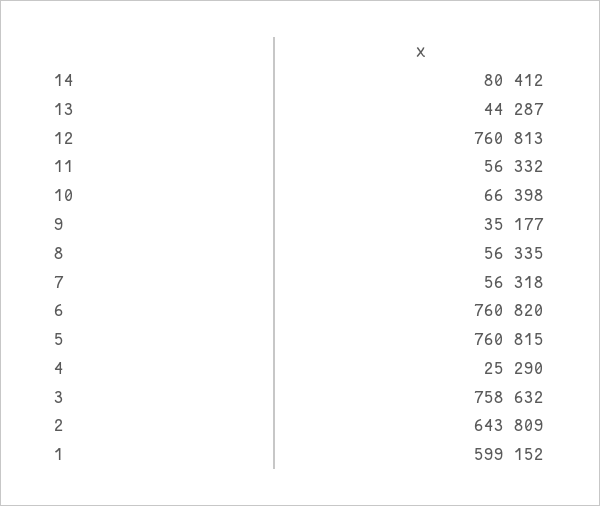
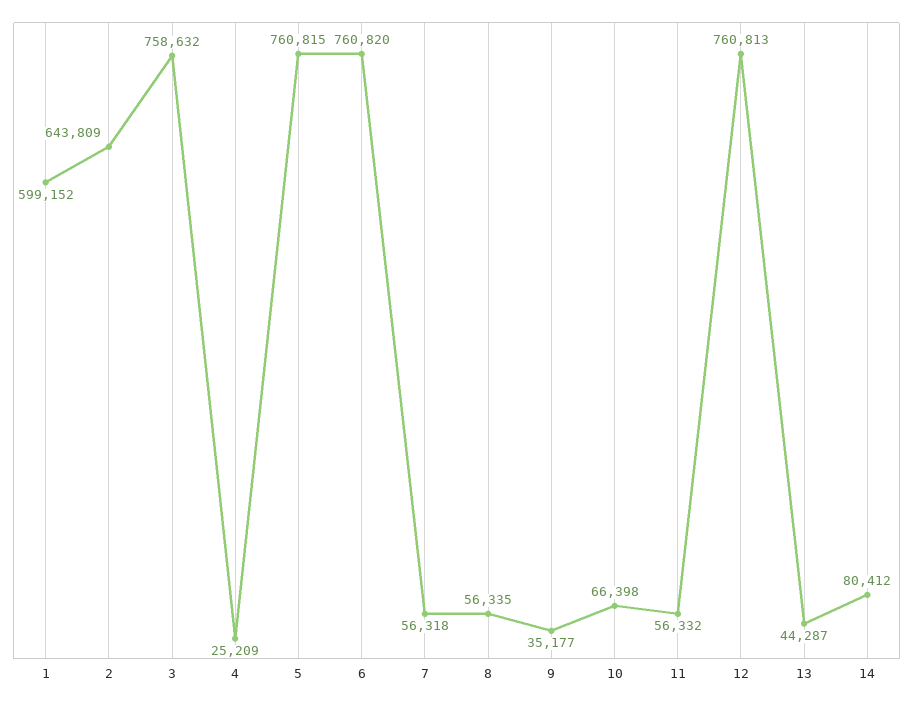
4: 25290 -> 25209

